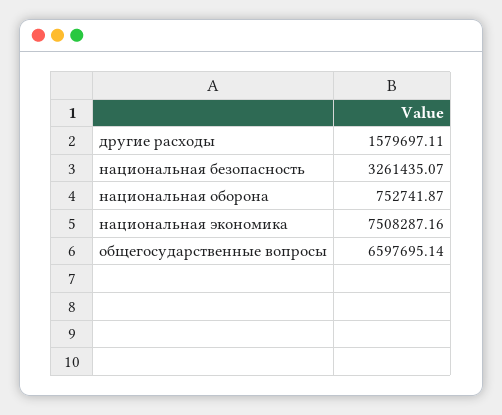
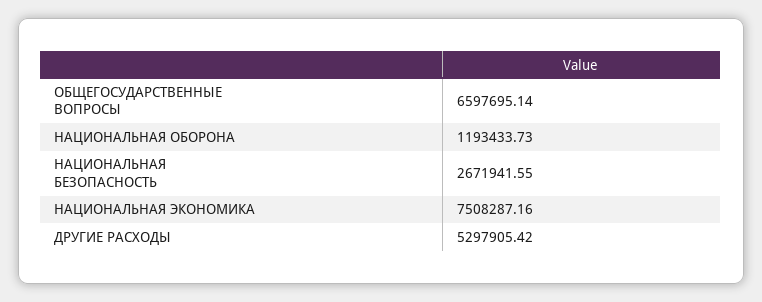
другие расходы: 1579697.11 -> 5297905.42
национальная безопасность: 3261435.07 -> 2671941.55
национальная оборона: 752741.87 -> 1193433.73

